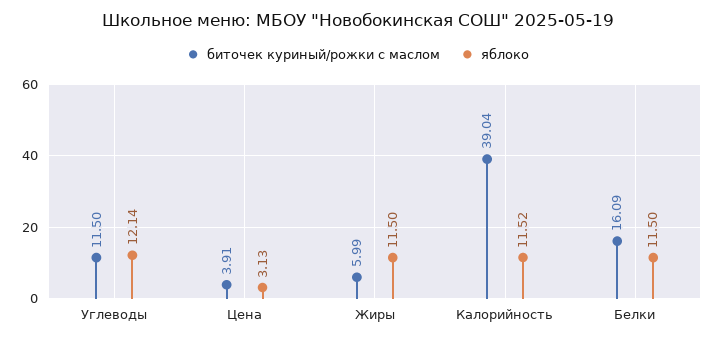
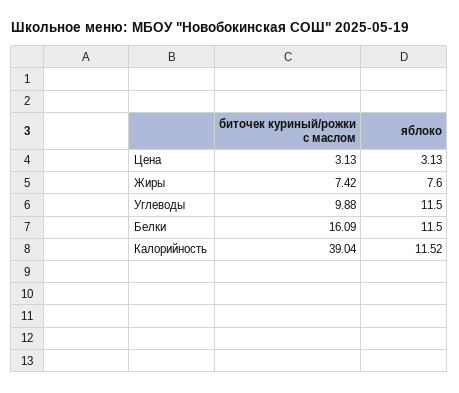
биточек куриный/рожки с маслом, Углеводы: 11.5 -> 9.88
яблоко, Углеводы: 12.14 -> 11.5
биточек куриный/рожки с маслом, Цена: 3.91 -> 3.13
биточек куриный/рожки с маслом, Жиры: 5.99 -> 7.42
яблоко, Жиры: 11.5 -> 7.6

